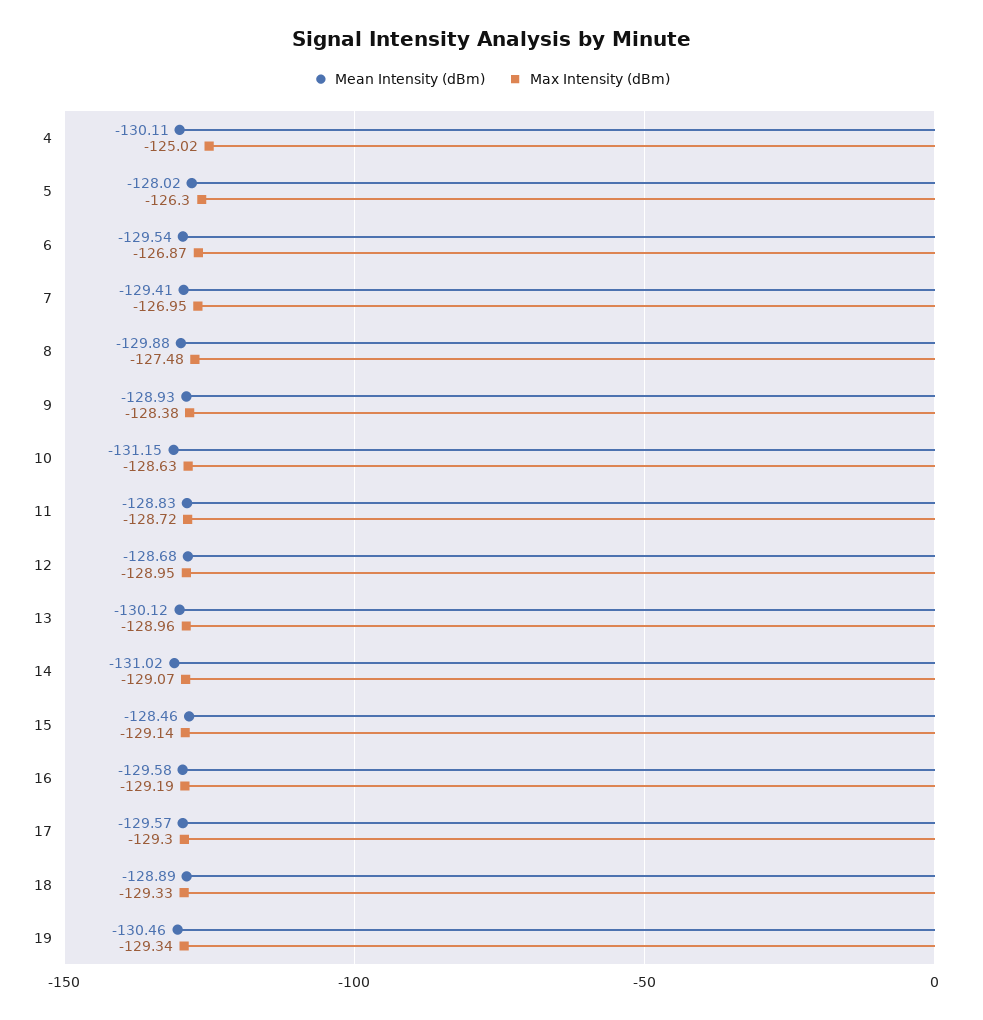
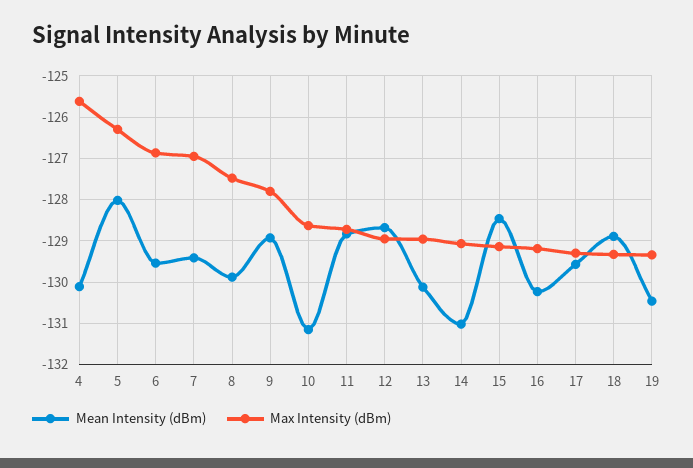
Max Intensity (dBm), 4: -125.02 -> -125.6
Max Intensity (dBm), 9: -128.38 -> -127.8
Mean Intensity (dBm), 16: -129.58 -> -130.2

